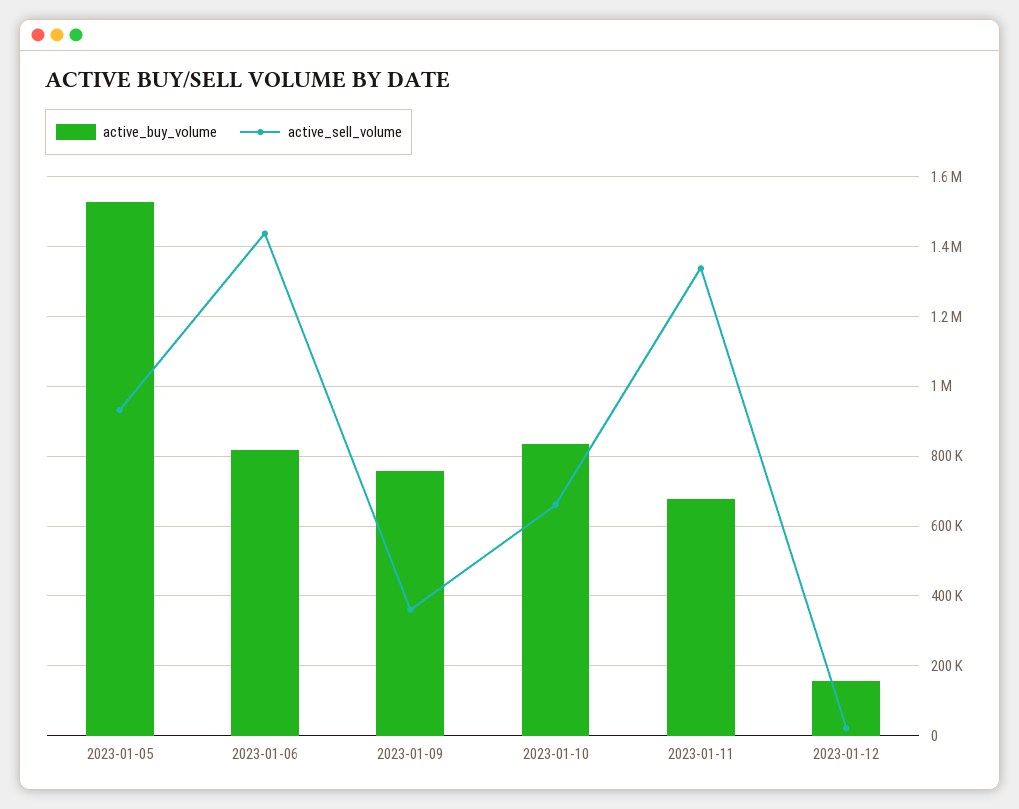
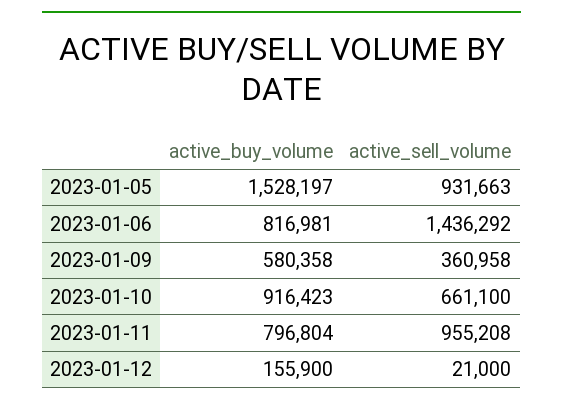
active_buy_volume, 2023-01-09: 760000 -> 580358
active_buy_volume, 2023-01-10: 840000 -> 916423
active_buy_volume, 2023-01-11: 680000 -> 796804
active_sell_volume, 2023-01-11: 1340000 -> 955208

